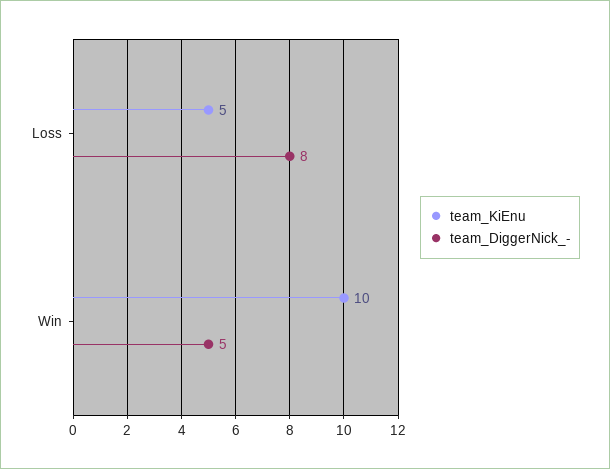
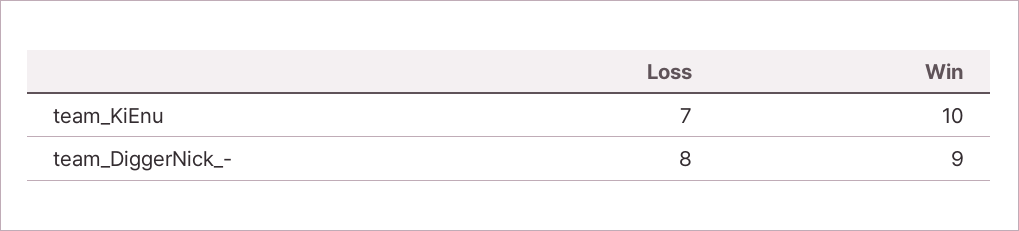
team_KiEnu, Loss: 5 -> 7
team_DiggerNick_-, Win: 5 -> 9

